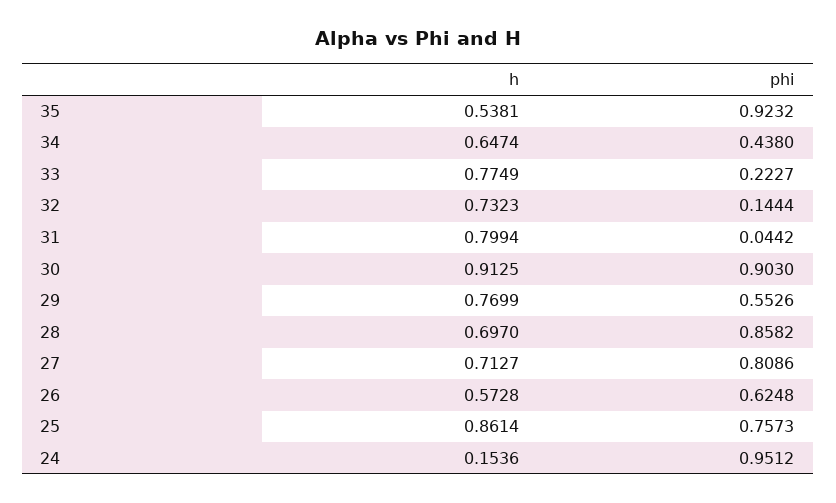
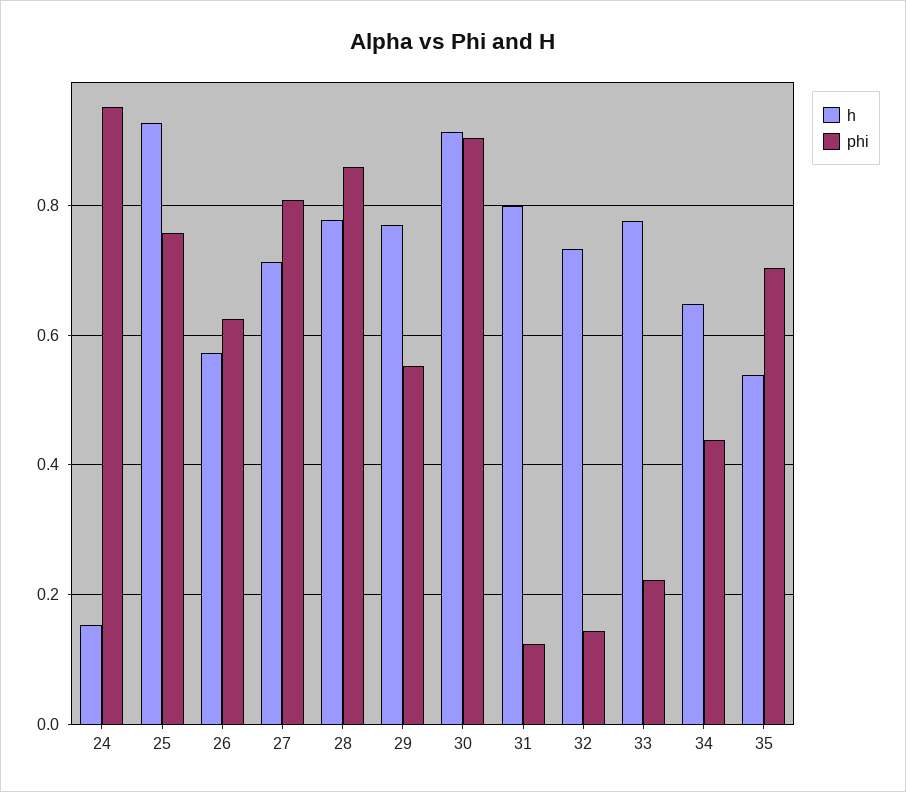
phi, 35: 0.9232 -> 0.7
phi, 31: 0.0442 -> 0.12
h, 28: 0.697 -> 0.78
h, 25: 0.8614 -> 0.92

